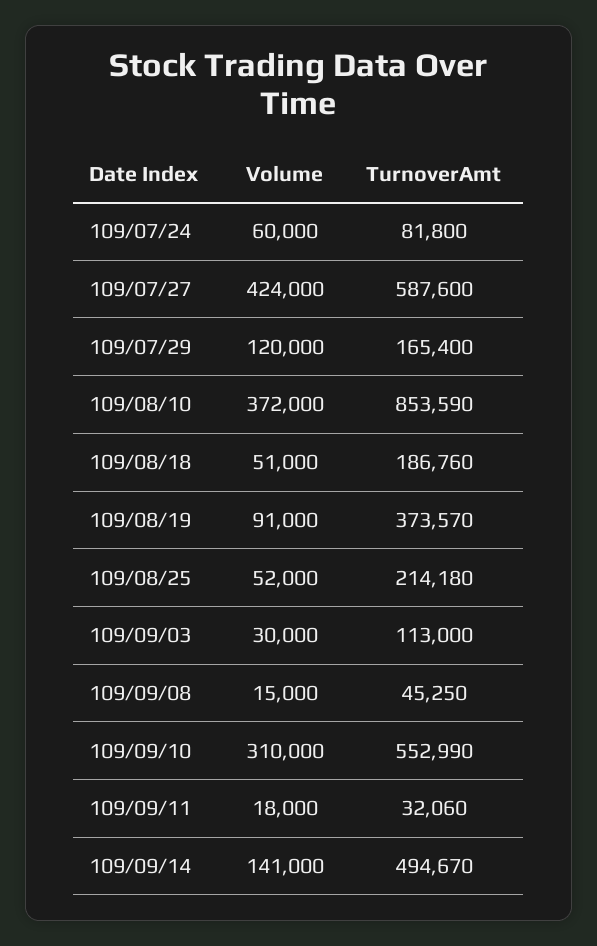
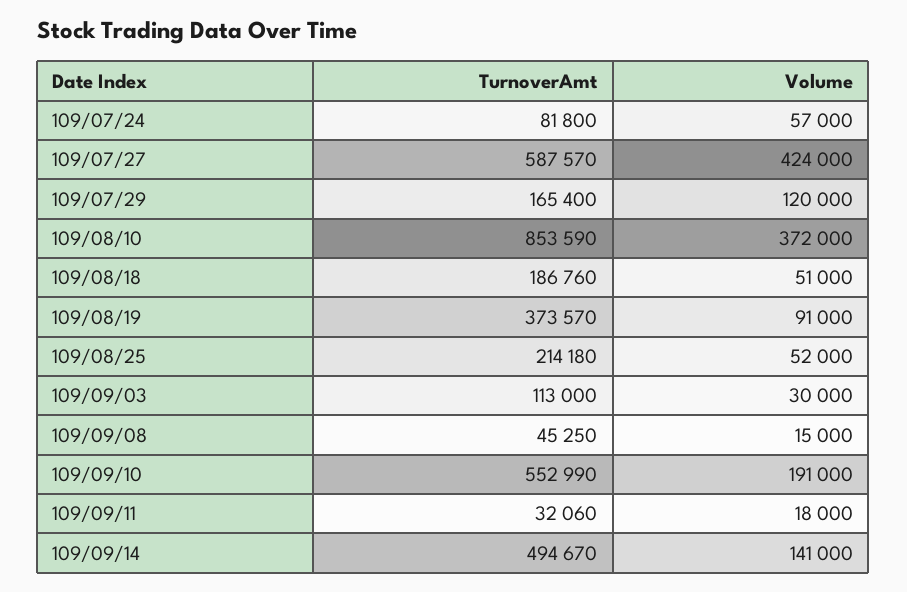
Volume, 109/07/24: 60000 -> 57000
TurnoverAmt, 109/07/27: 587600 -> 587570
Volume, 109/09/10: 310000 -> 191000

